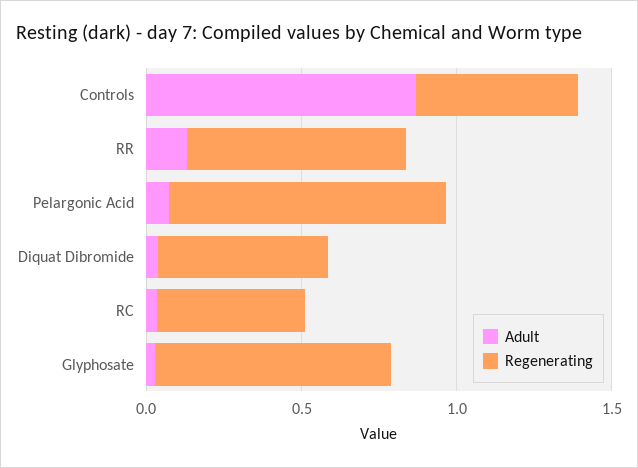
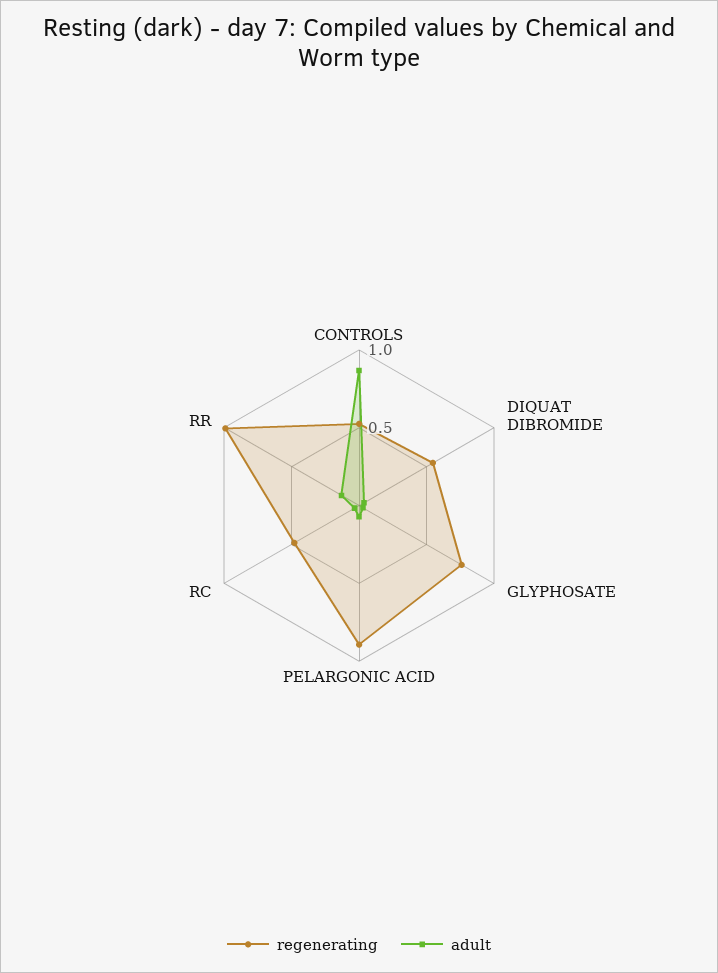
Regenerating, RR: 0.7 -> 1

